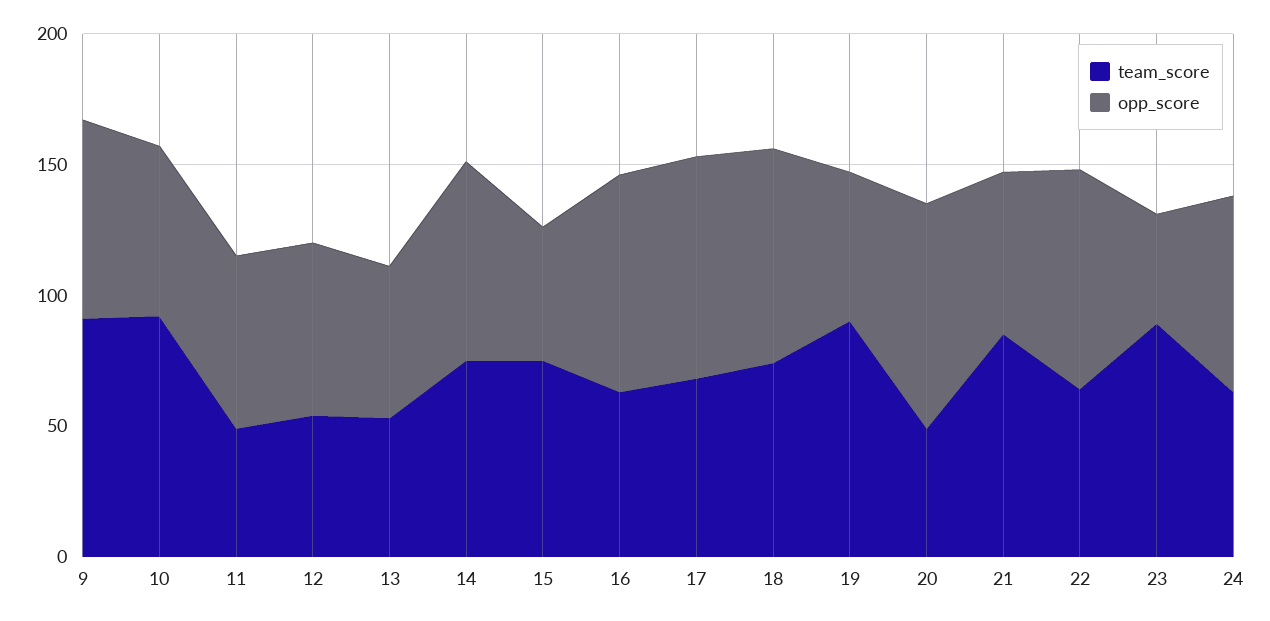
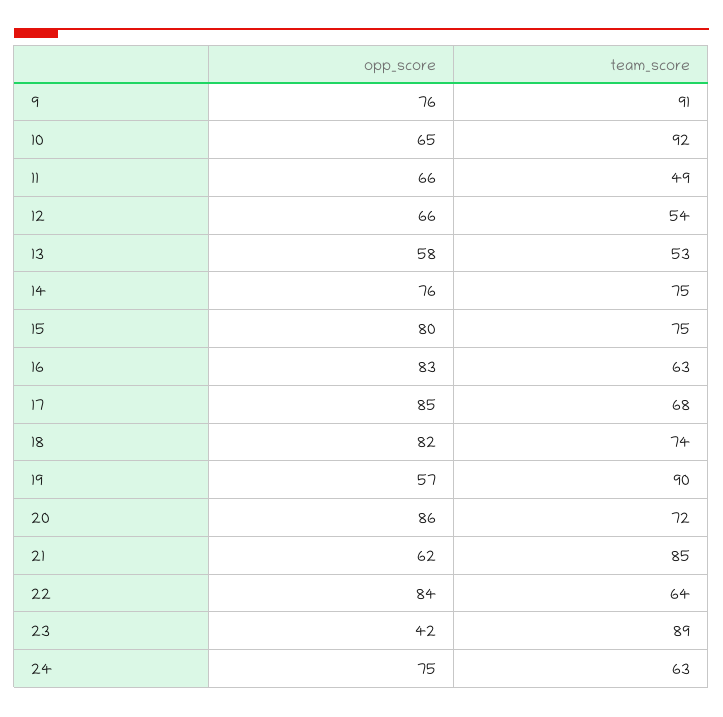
opp_score, 15: 50 -> 80
team_score, 20: 50 -> 72

